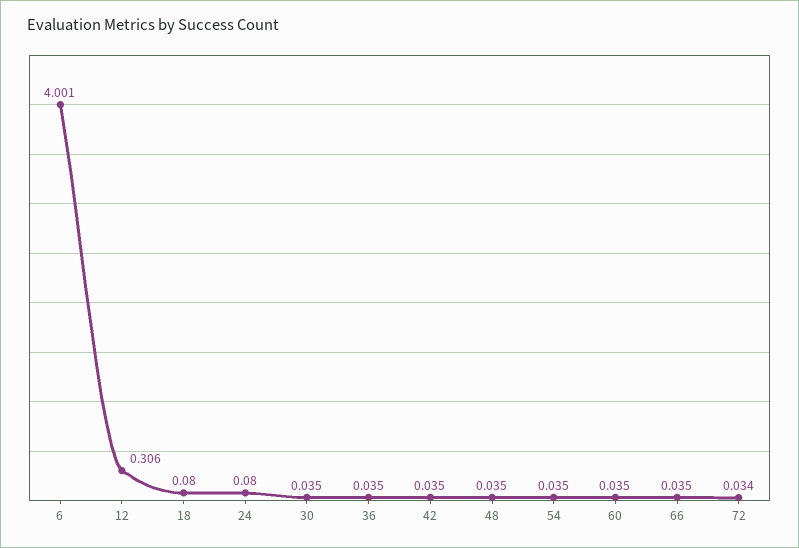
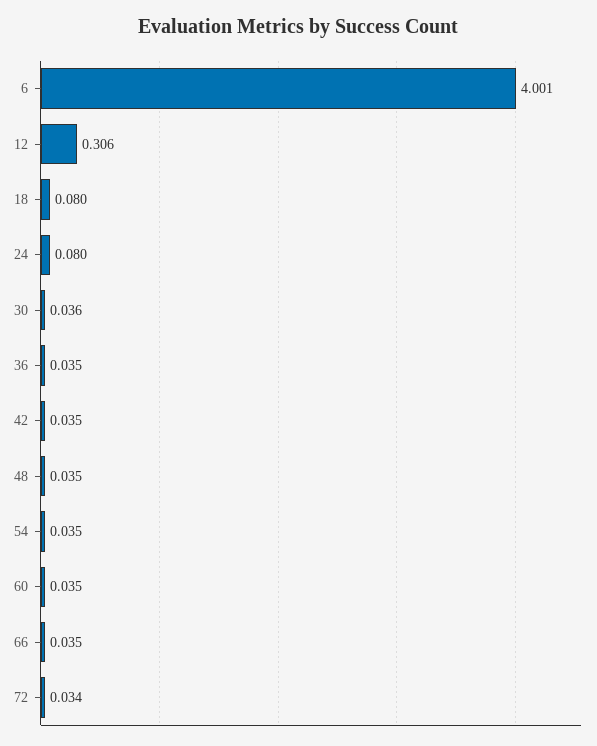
30: 0.035 -> 0.036

